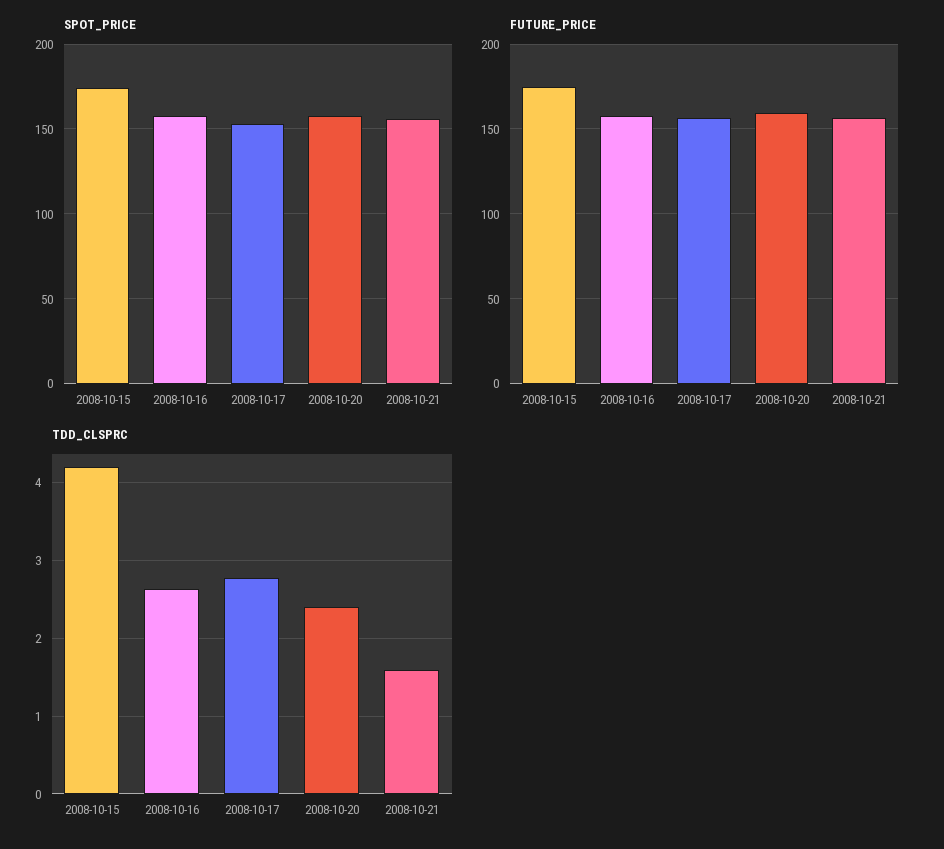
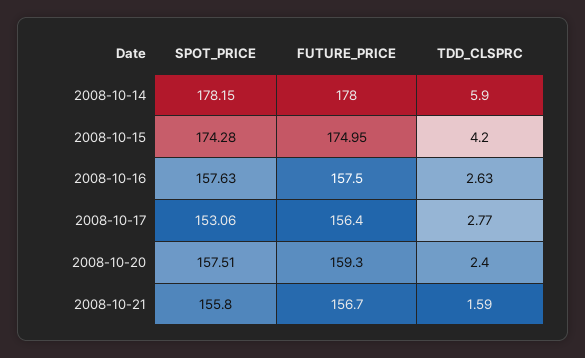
SPOT_PRICE, 2008-10-14: none -> 178.15
FUTURE_PRICE, 2008-10-14: none -> 178
TDD_CLSPRC, 2008-10-14: none -> 5.9

